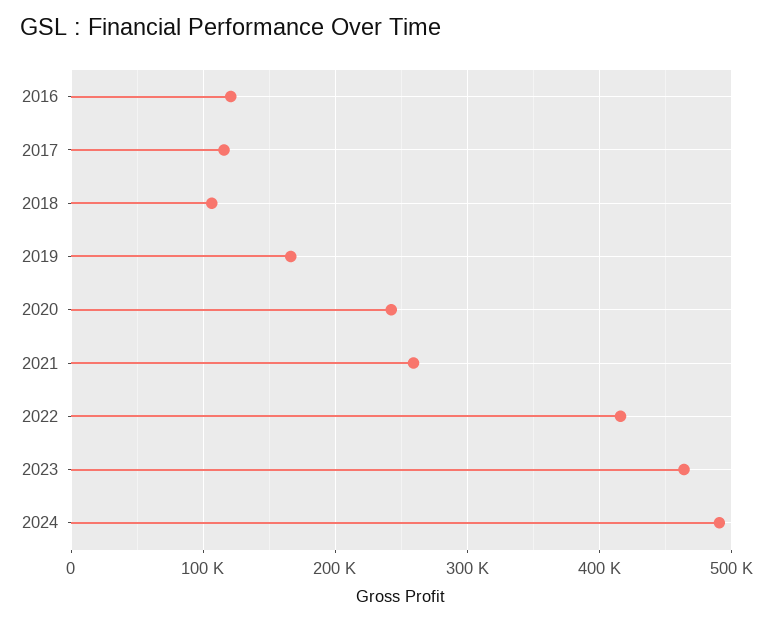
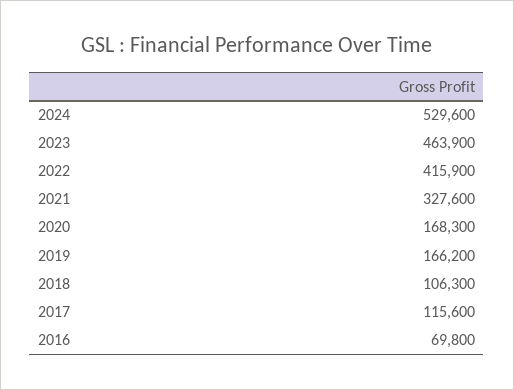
2016: 120000 -> 69800
2020: 240000 -> 168300
2021: 260000 -> 327600
2024: 490000 -> 529600

